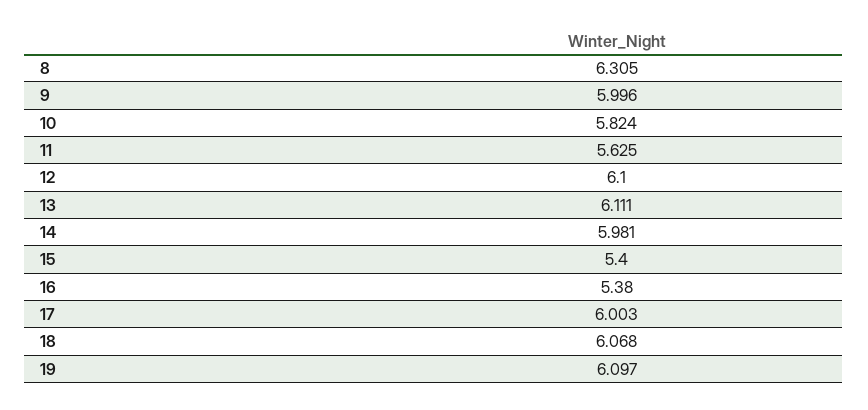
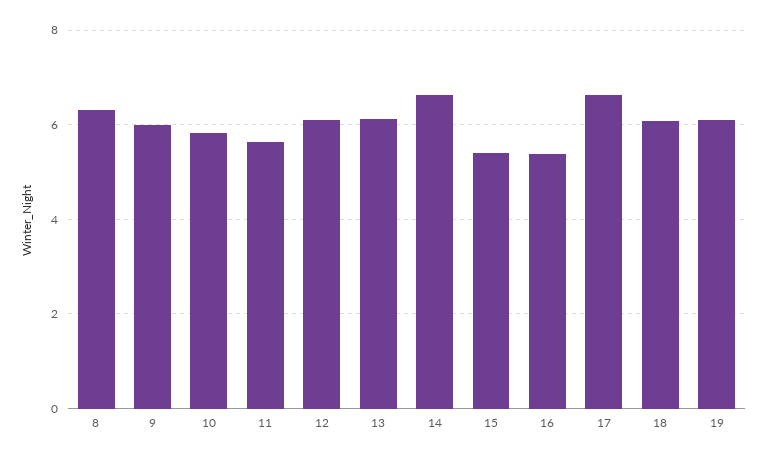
14: 5.981 -> 6.6
17: 6.003 -> 6.6

